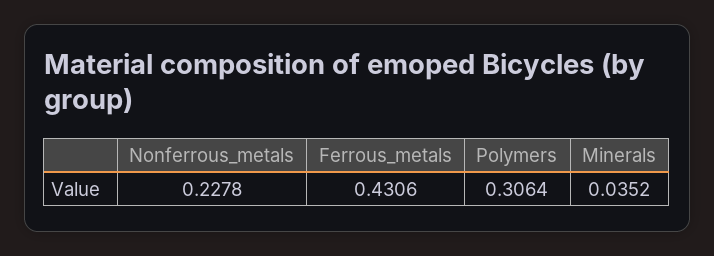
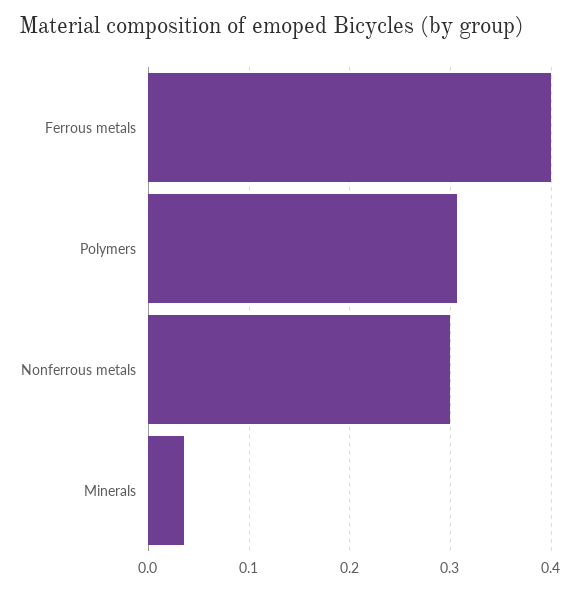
Nonferrous_metals: 0.2278 -> 0.3
Ferrous_metals: 0.4306 -> 0.4

